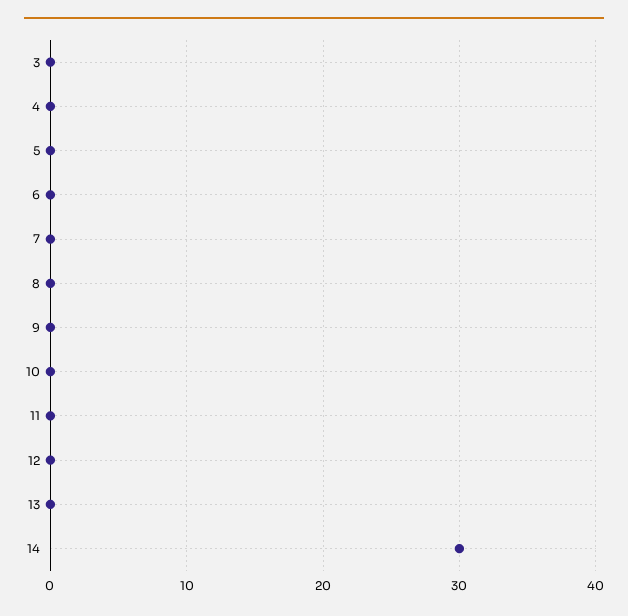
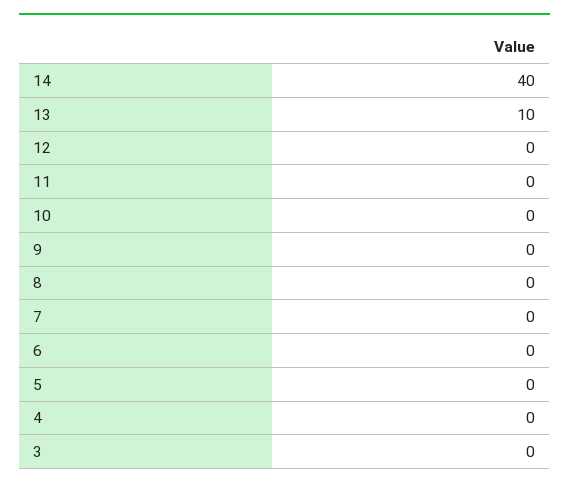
13: 0 -> 10
14: 30 -> 40

